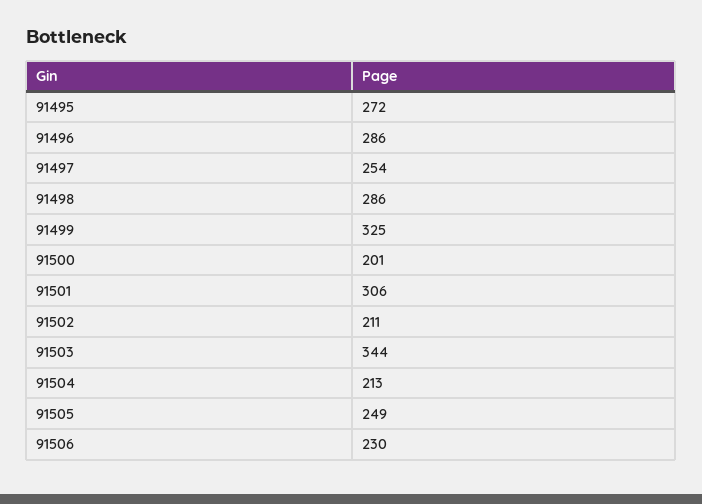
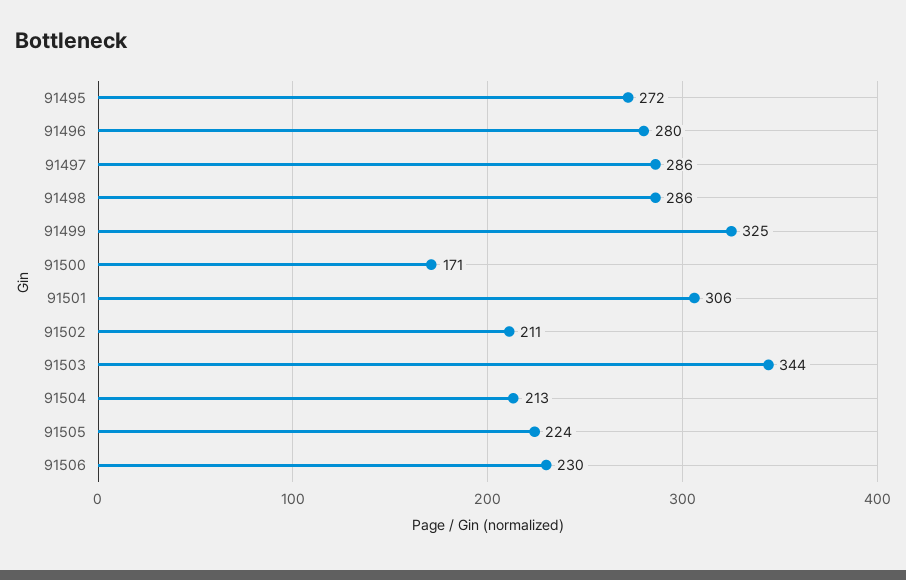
91496: 286 -> 280
91497: 254 -> 286
91500: 201 -> 171
91505: 249 -> 224

